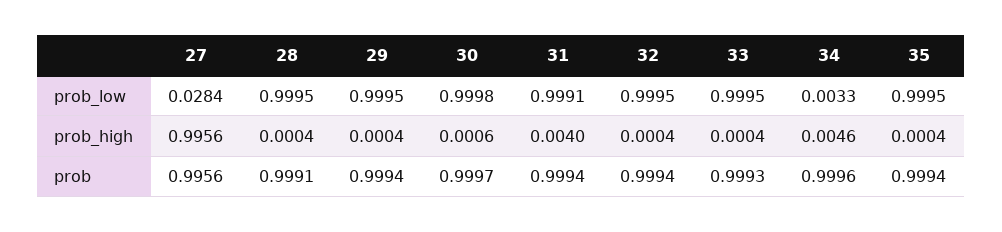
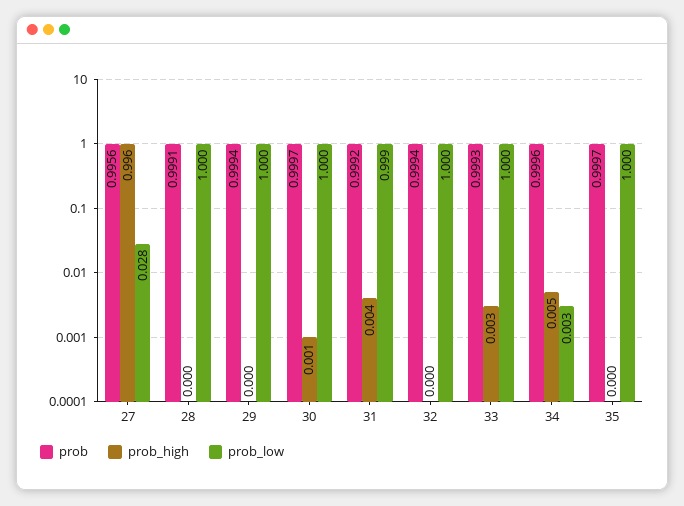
prob_high, 33: 0.0004 -> 0.003
prob, 31: 0.9994 -> 0.9992
prob, 35: 0.9994 -> 0.9997

